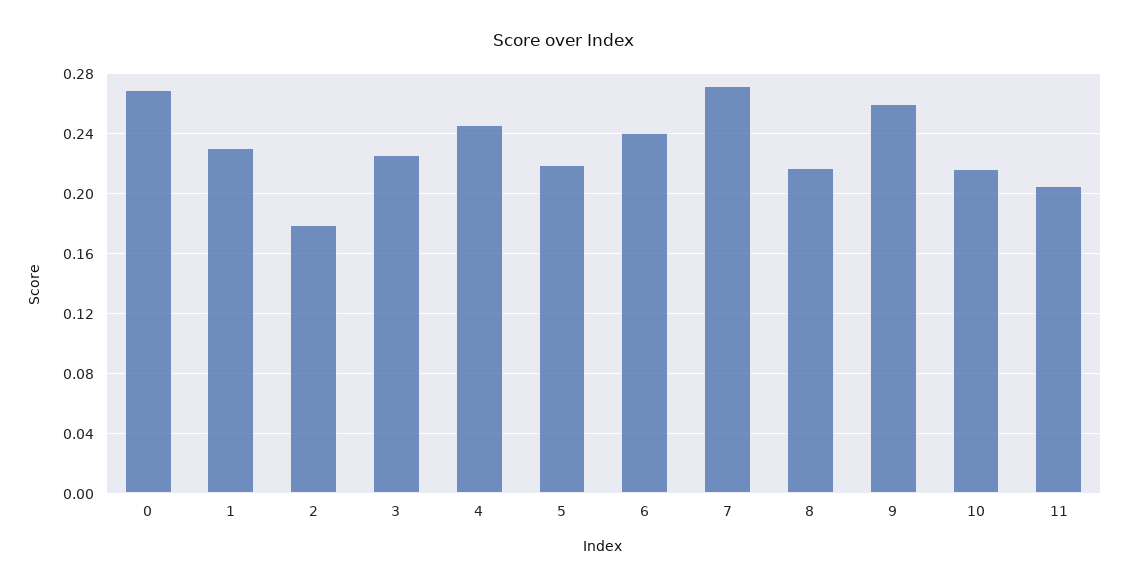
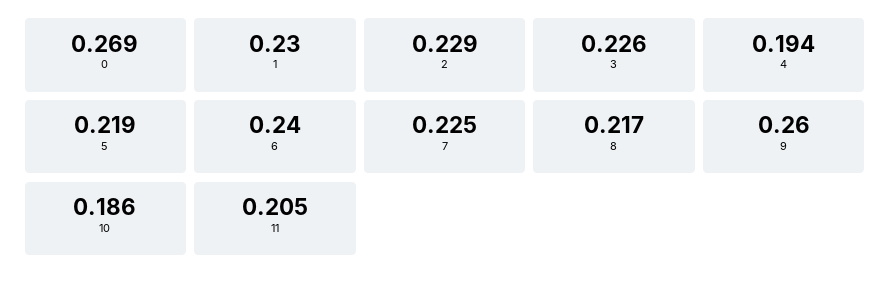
2: 0.18 -> 0.229
4: 0.245 -> 0.194
7: 0.27 -> 0.225
10: 0.215 -> 0.186

